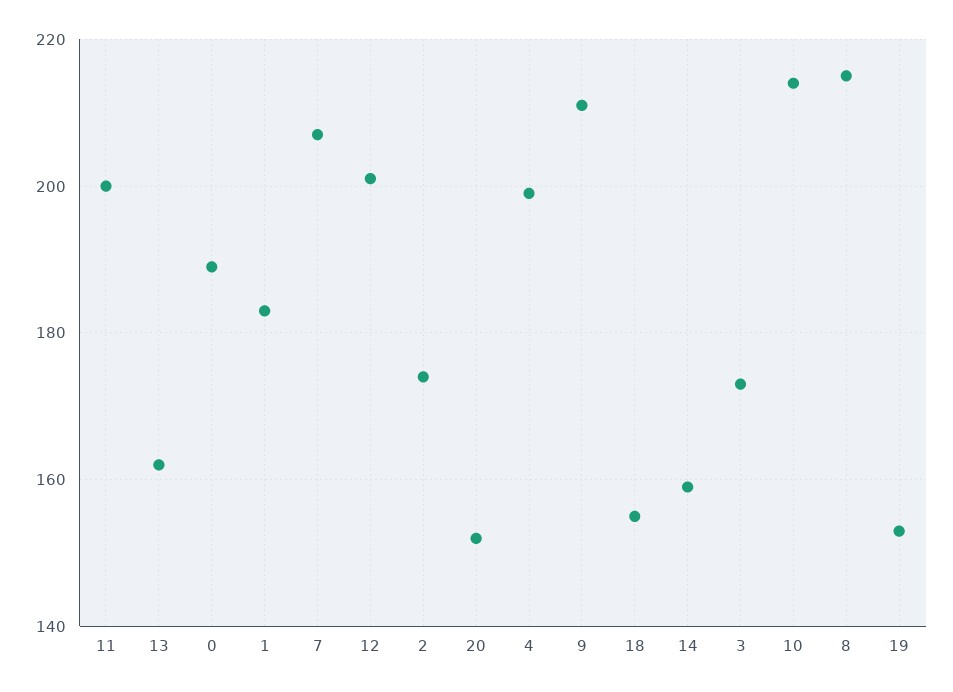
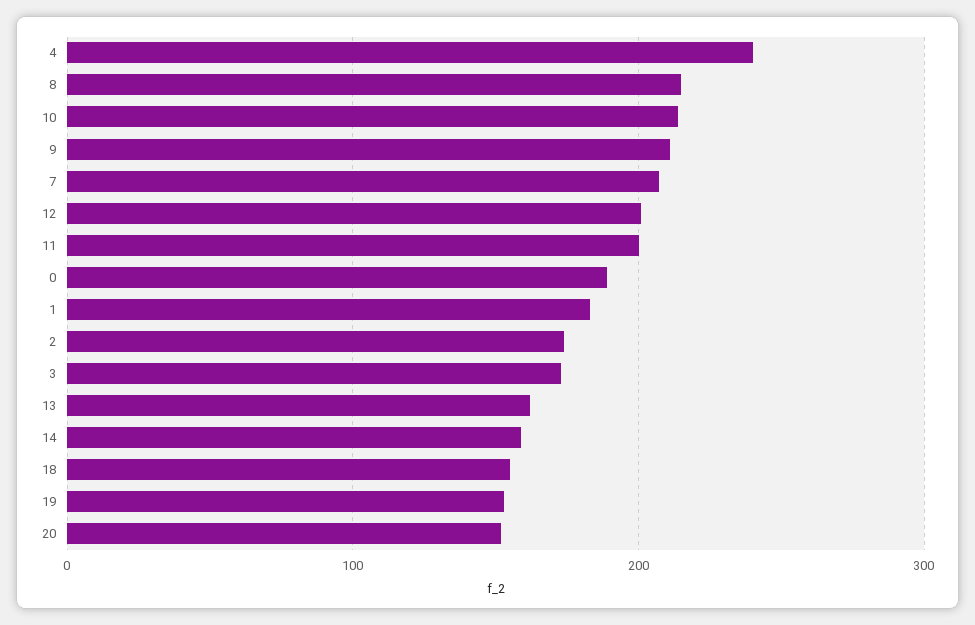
4: 200 -> 240

